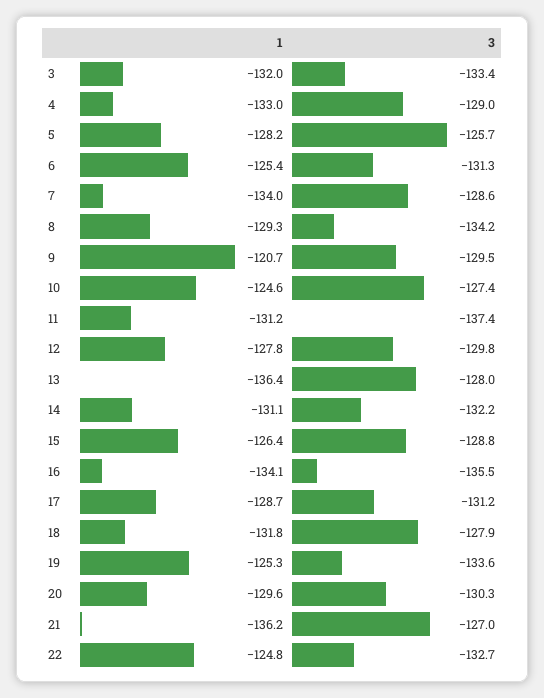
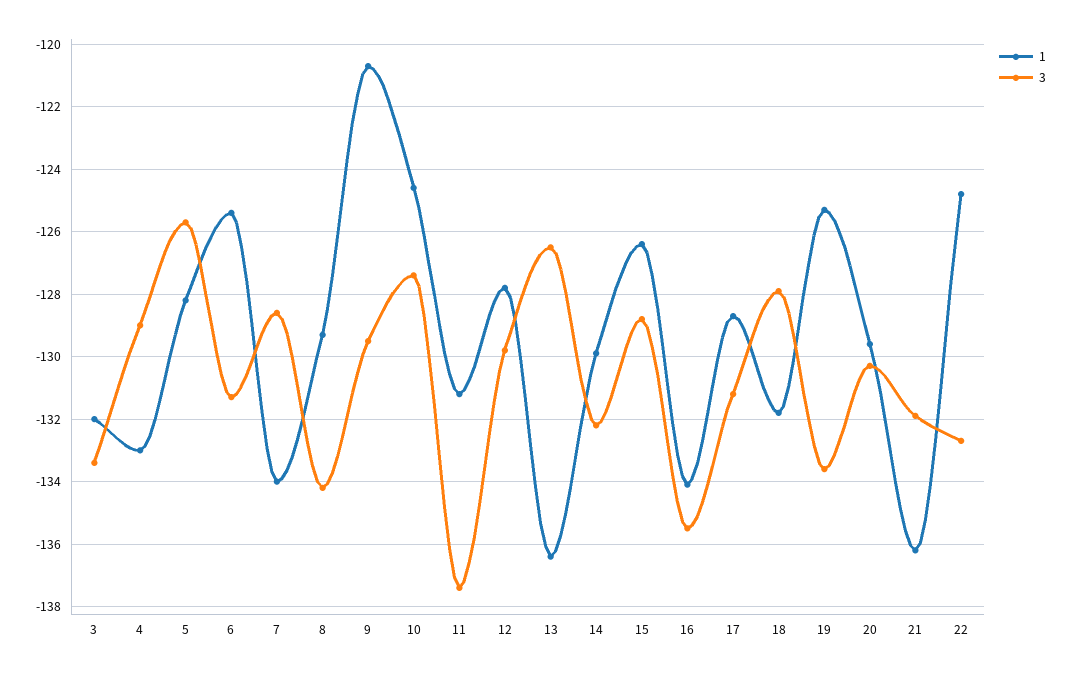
3, 13: -128 -> -126.5
1, 14: -131.1 -> -130
3, 21: -127 -> -132

